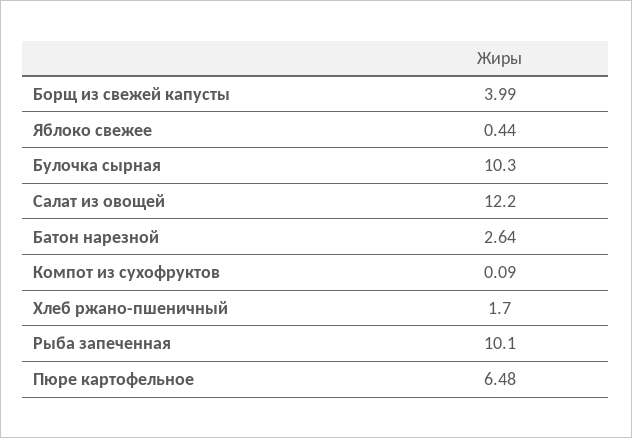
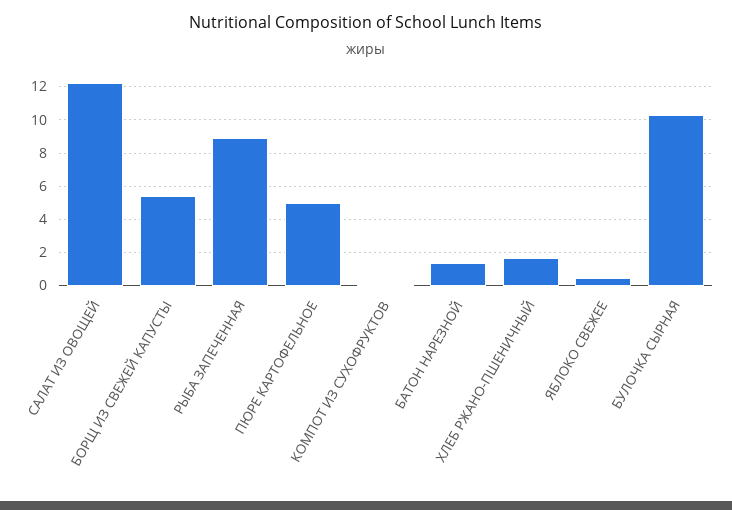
Борщ из свежей капусты: 3.99 -> 5.5
Батон нарезной: 2.64 -> 1.5
Рыба запеченная: 10.1 -> 9
Пюре картофельное: 6.48 -> 5

